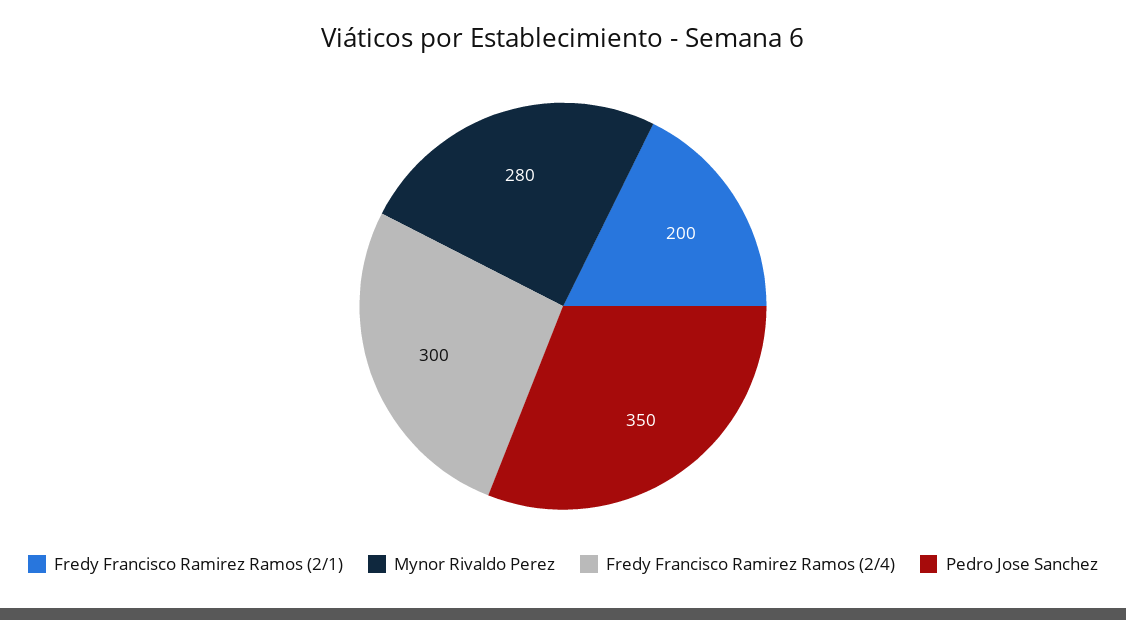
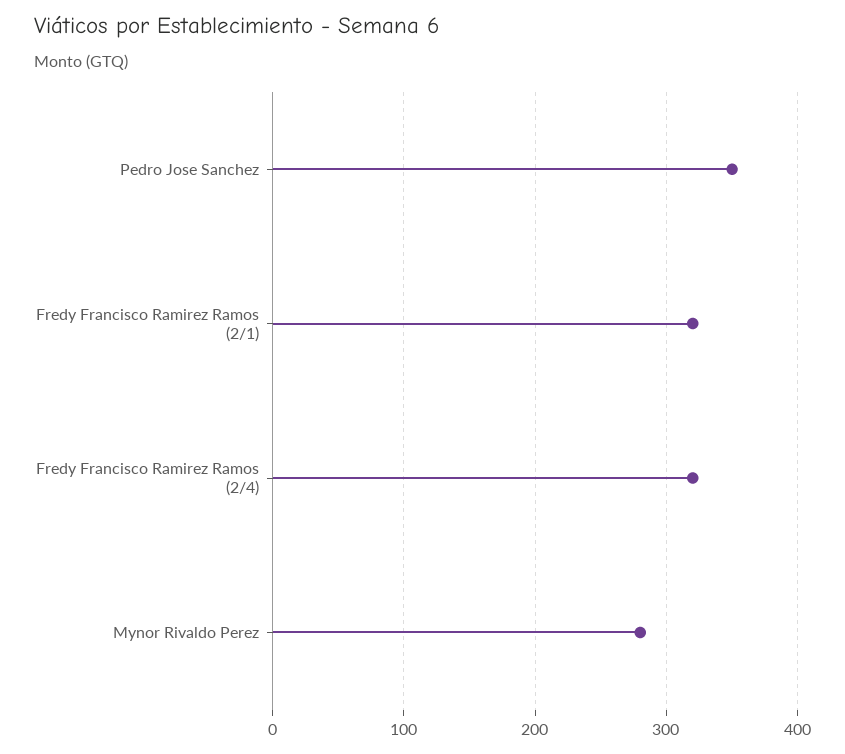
Fredy Francisco Ramirez Ramos (2/1): 200 -> 320
Fredy Francisco Ramirez Ramos (2/4): 300 -> 320

